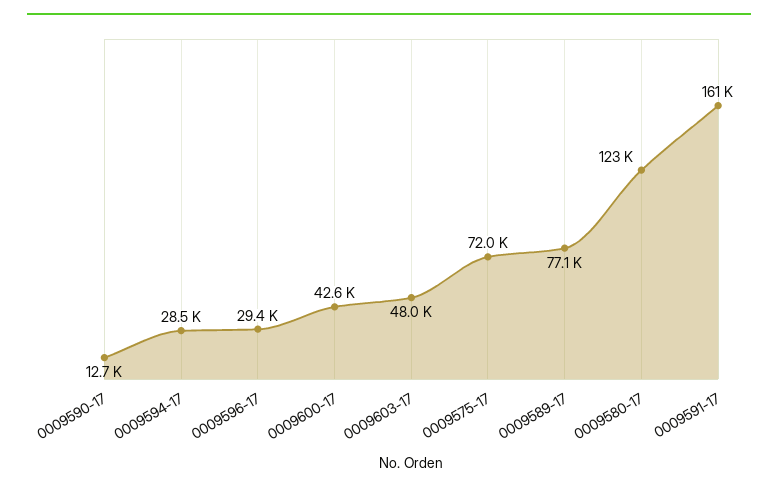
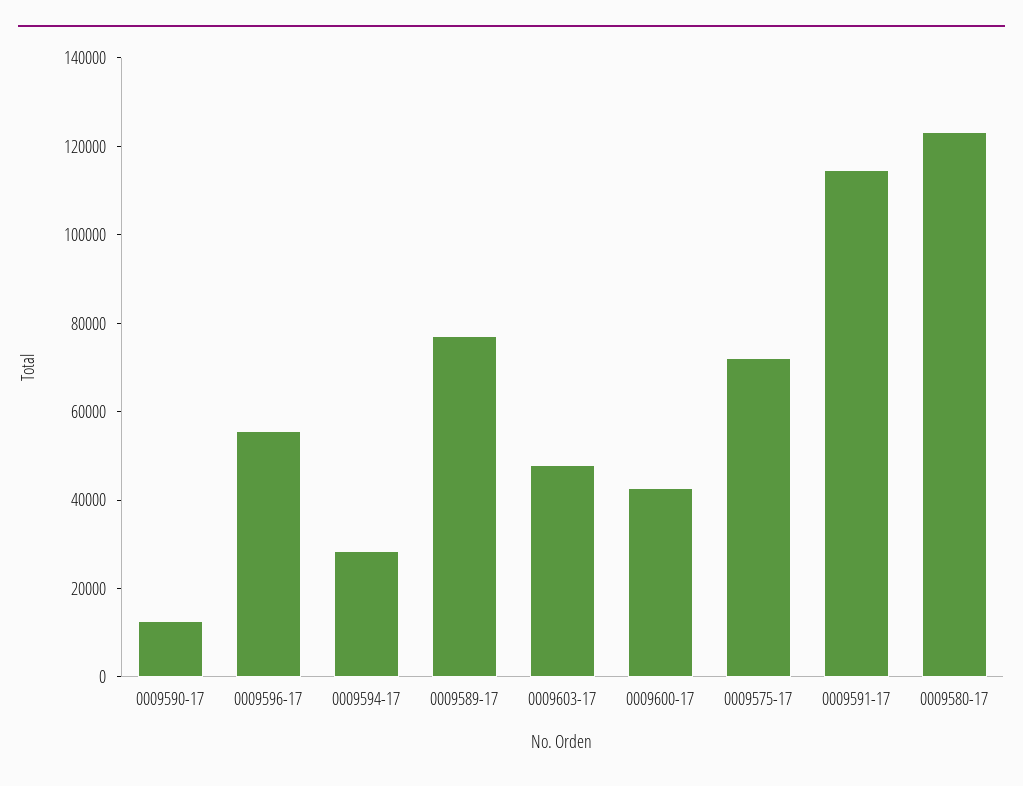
0009596-17: 29400 -> 55000
0009591-17: 161000 -> 115000

